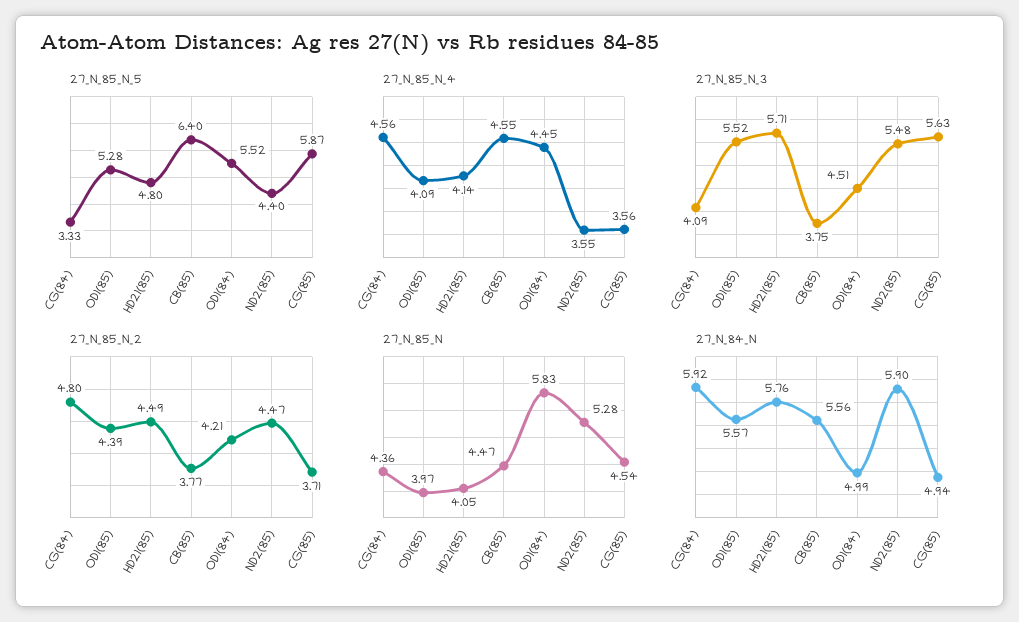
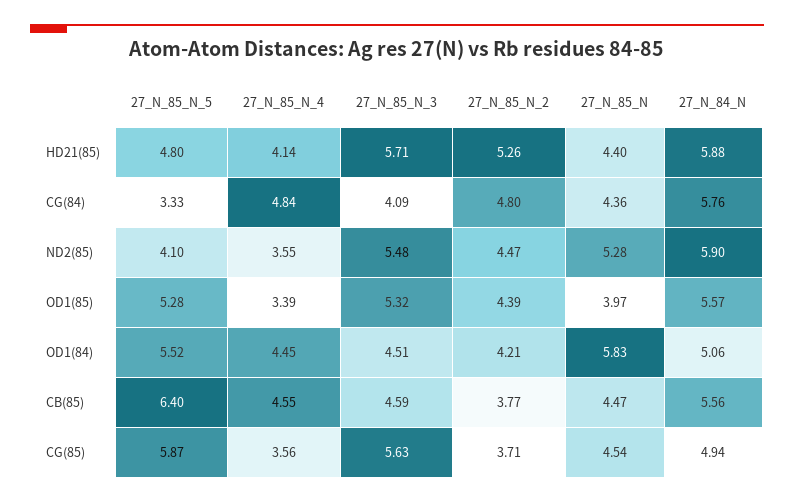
27_N_85_N_5, ND2(85): 4.4 -> 4.1
27_N_85_N_4, CG(84): 4.56 -> 4.84
27_N_85_N_4, OD1(85): 4.09 -> 3.39
27_N_85_N_3, OD1(85): 5.52 -> 5.32
27_N_85_N_3, CB(85): 3.75 -> 4.59
27_N_85_N_2, HD21(85): 4.49 -> 5.26
27_N_85_N, HD21(85): 4.05 -> 4.4
27_N_84_N, CG(84): 5.92 -> 5.76
27_N_84_N, HD21(85): 5.76 -> 5.88
27_N_84_N, OD1(84): 4.99 -> 5.06

